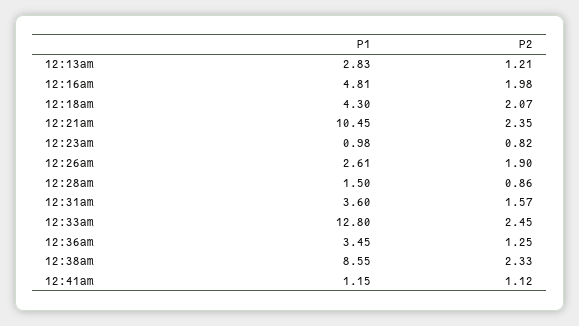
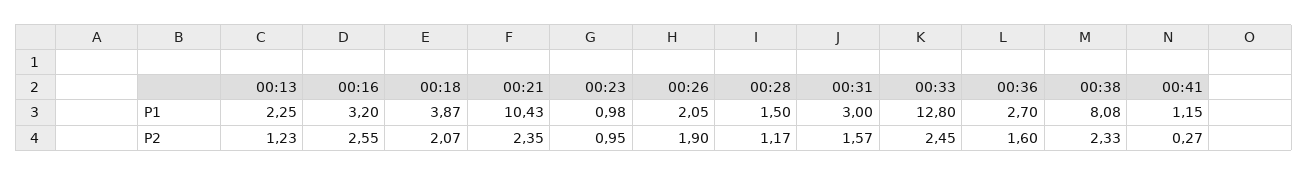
P1, 12:13am: 2.83 -> 2.25
P2, 12:13am: 1.21 -> 1.23
P1, 12:16am: 4.81 -> 3.2
P2, 12:16am: 1.98 -> 2.55
P1, 12:18am: 4.3 -> 3.87
P1, 12:21am: 10.45 -> 10.43
P2, 12:23am: 0.82 -> 0.95
P1, 12:26am: 2.61 -> 2.05
P2, 12:28am: 0.86 -> 1.17
P1, 12:31am: 3.6 -> 3
P1, 12:36am: 3.45 -> 2.7
P2, 12:36am: 1.25 -> 1.6
P1, 12:38am: 8.55 -> 8.08
P2, 12:41am: 1.12 -> 0.27

